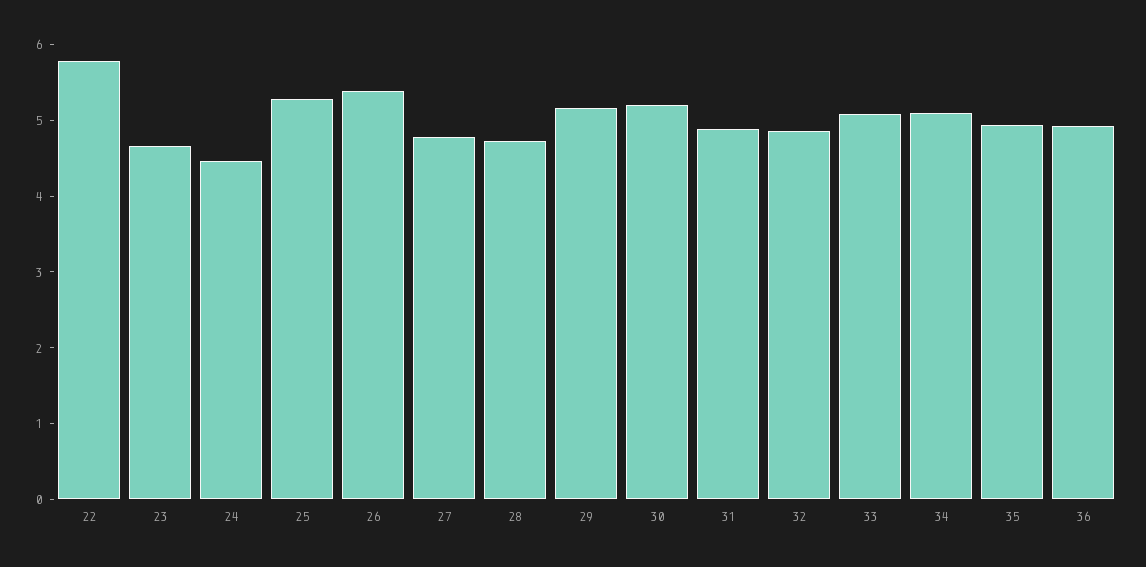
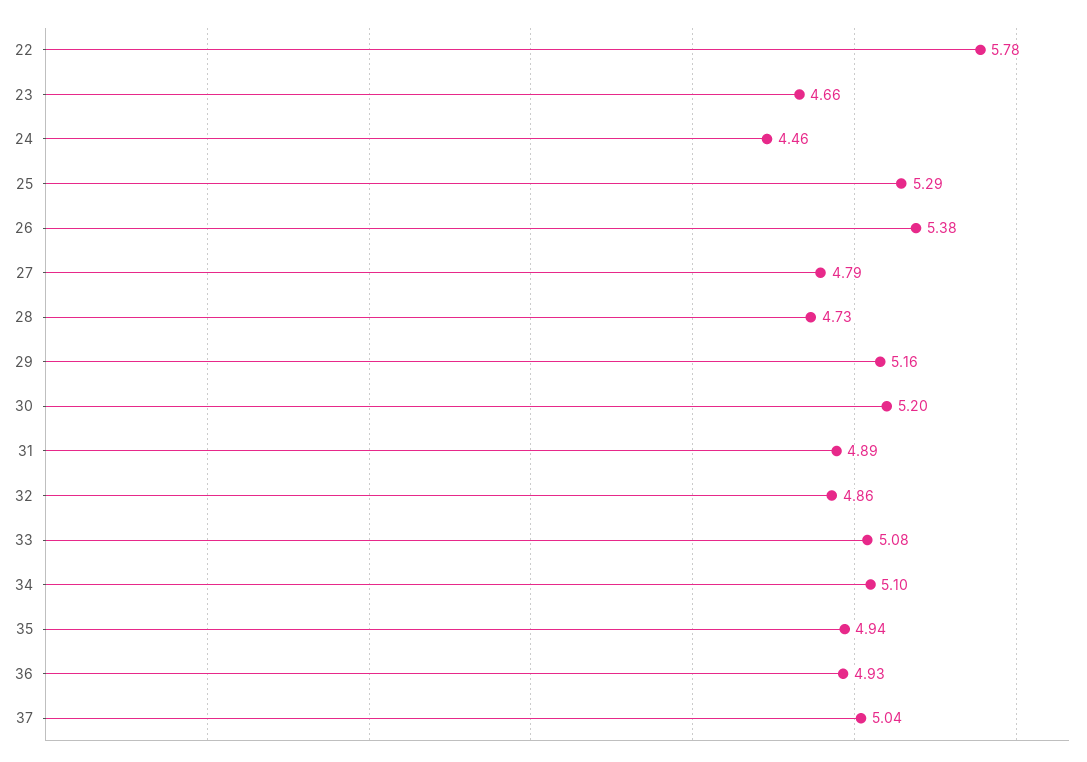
37: none -> 5.04

